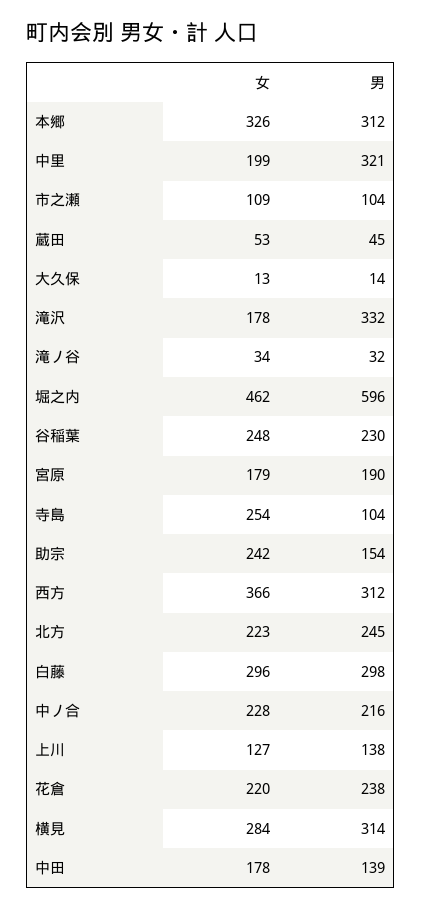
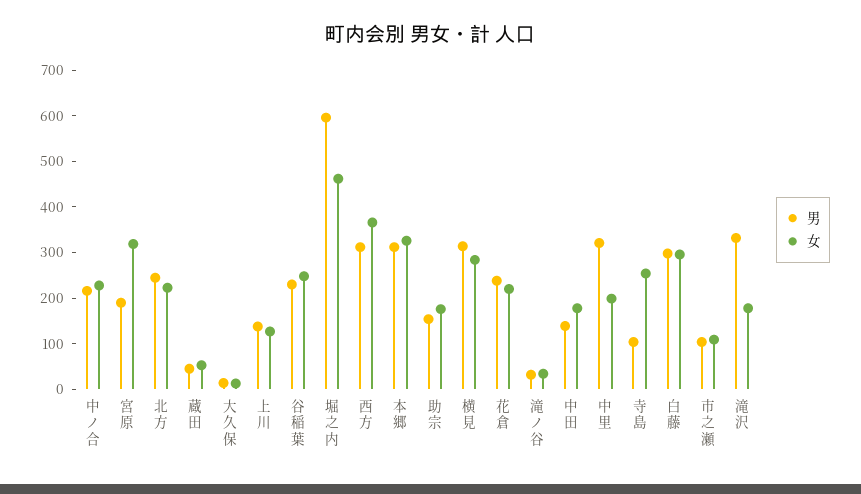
女, 宮原: 179 -> 320
女, 助宗: 242 -> 180

